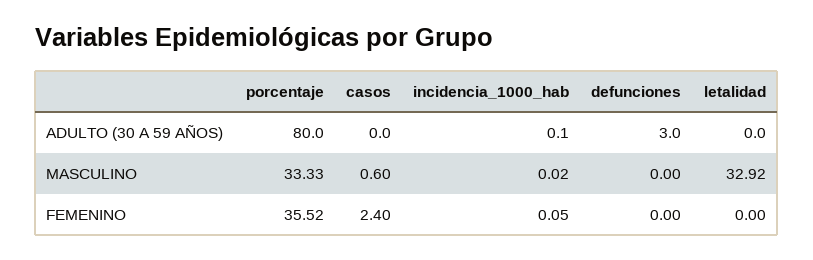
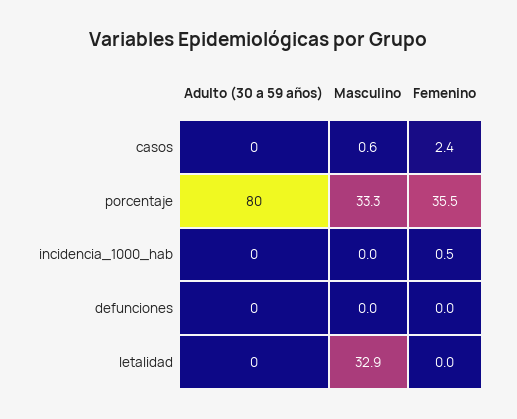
defunciones, ADULTO (30 A 59 AÑOS): 3 -> 0
incidencia_1000_hab, FEMENINO: 0.05 -> 0.5

